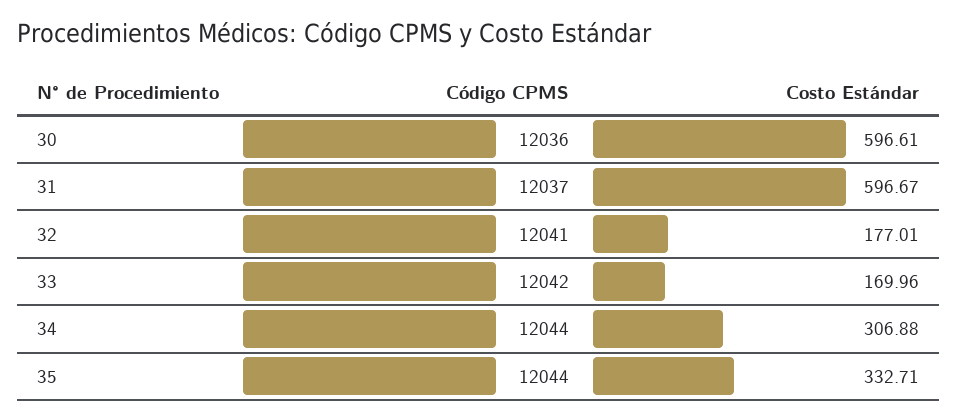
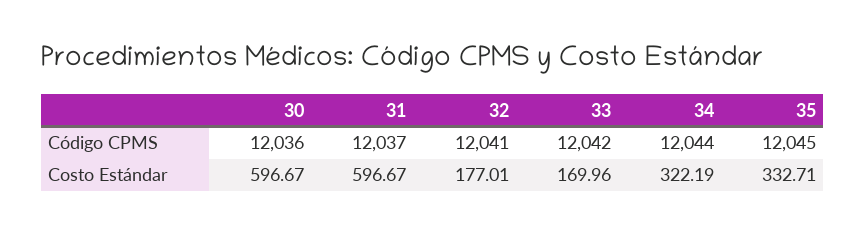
Costo Estándar, 30: 596.61 -> 596.67
Costo Estándar, 34: 306.88 -> 322.19
Código CPMS, 35: 12044 -> 12045

